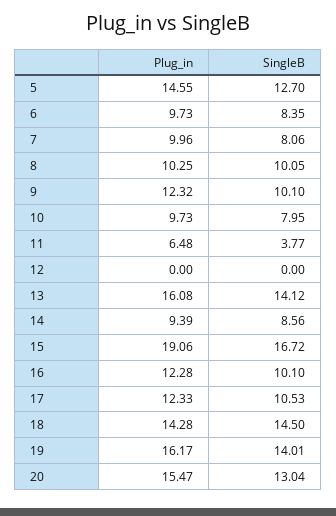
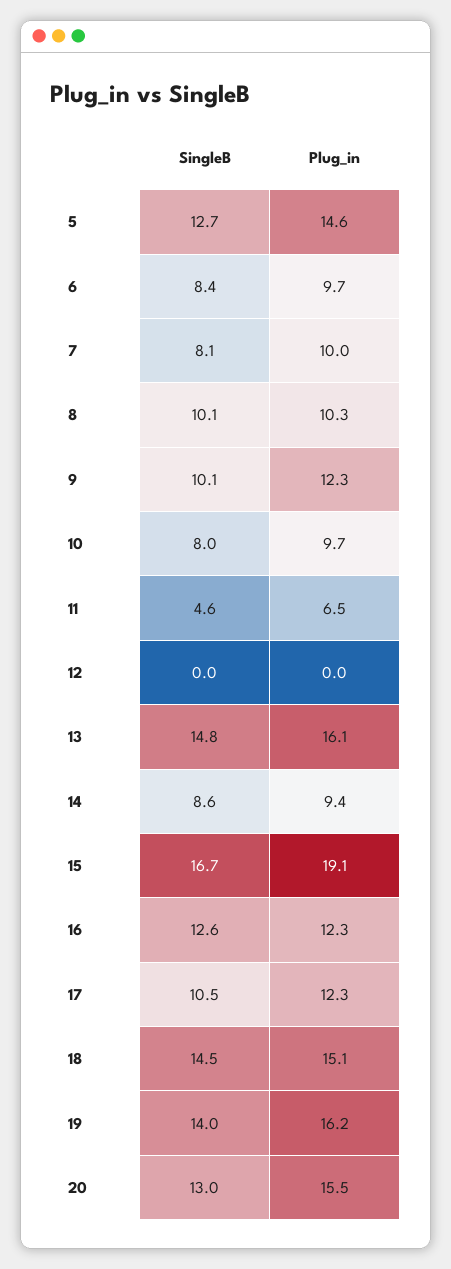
SingleB, 11: 3.77 -> 4.6
SingleB, 13: 14.12 -> 14.8
SingleB, 16: 10.1 -> 12.6
Plug_in, 18: 14.28 -> 15.1

